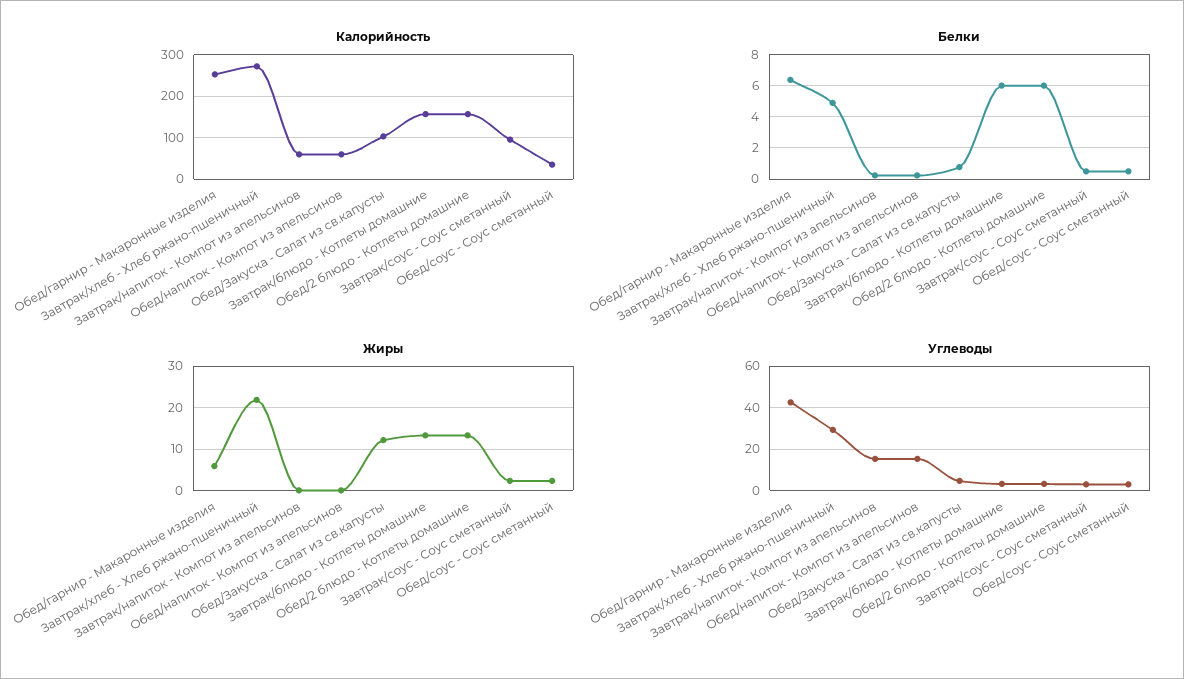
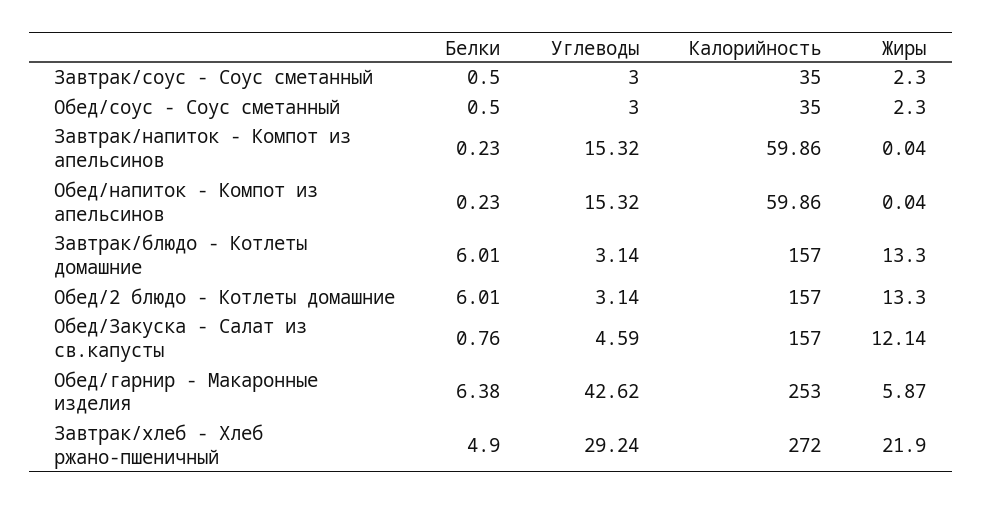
Калорийность, Обед/Закуска - Салат из св.капусты: 100 -> 157
Калорийность, Завтрак/соус - Соус сметанный: 100 -> 35

